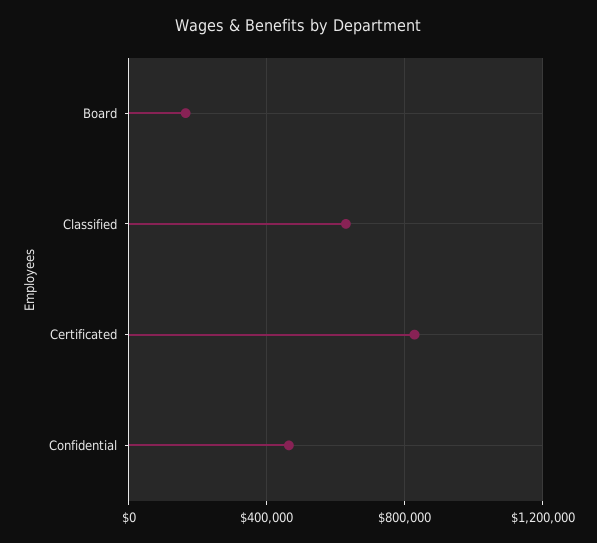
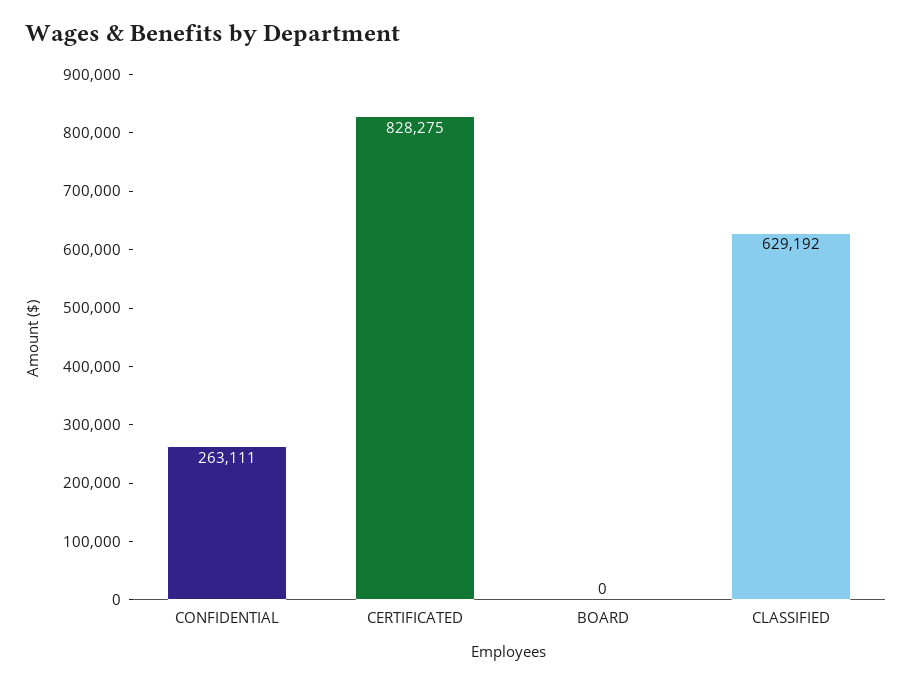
Board: 150000 -> 0
Confidential: 450000 -> 263111

